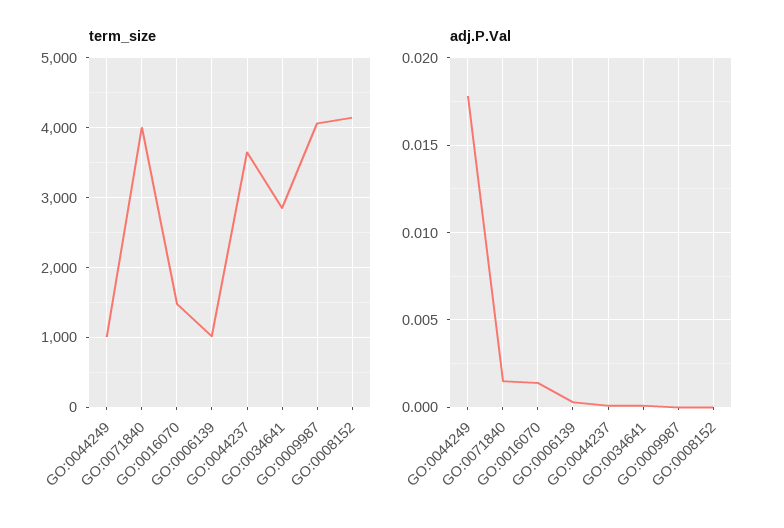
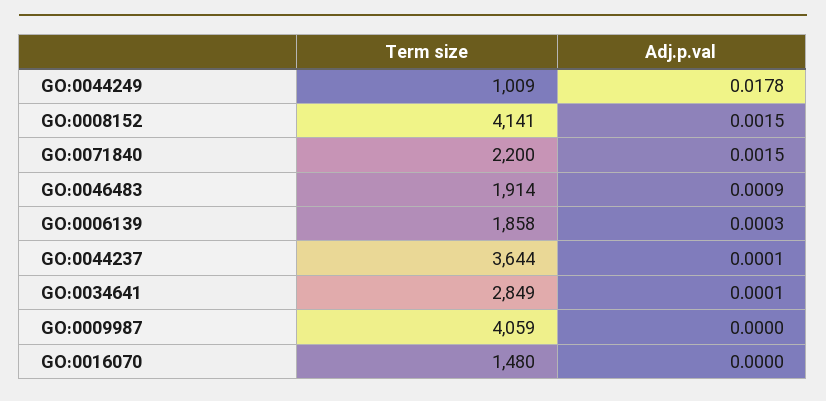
term_size, GO:0071840: 4000 -> 2200
term_size, GO:0006139: 1000 -> 1858
adj.P.Val, GO:0016070: 0.0015 -> 0
adj.P.Val, GO:0008152: 0 -> 0.0015
term_size, GO:0046483: none -> 1914
adj.P.Val, GO:0046483: none -> 0.0009

